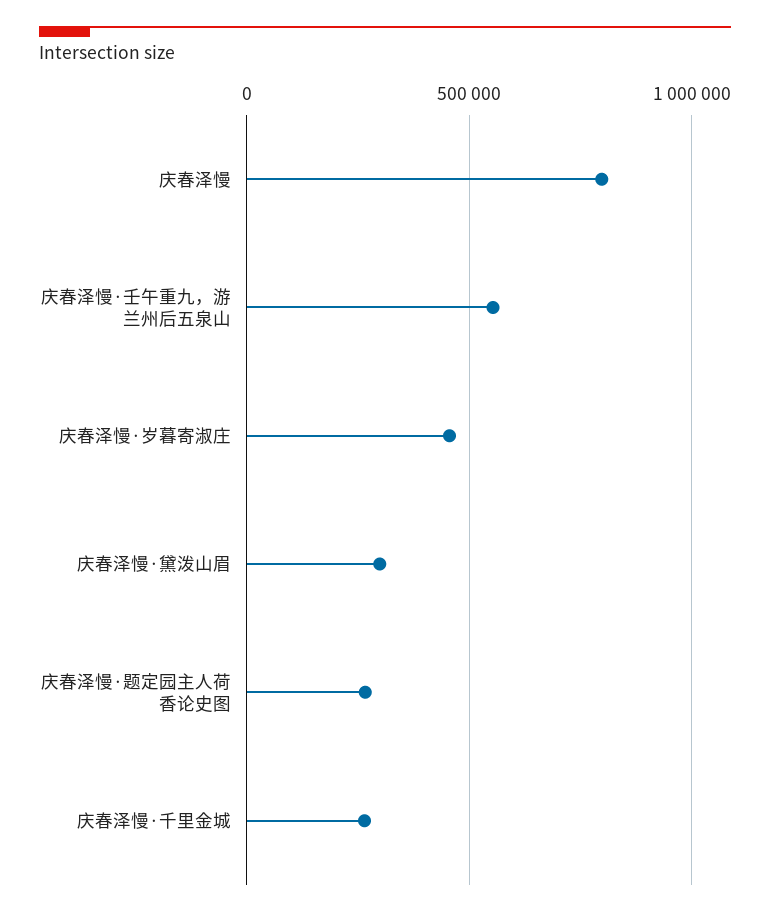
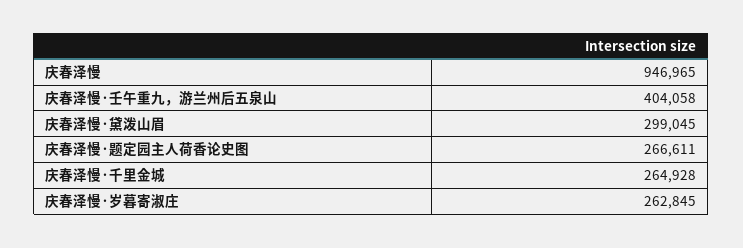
庆春泽慢: 800000 -> 946965
庆春泽慢·壬午重九，游兰州后五泉山: 550000 -> 404058
庆春泽慢·岁暮寄淑庄: 450000 -> 262845

